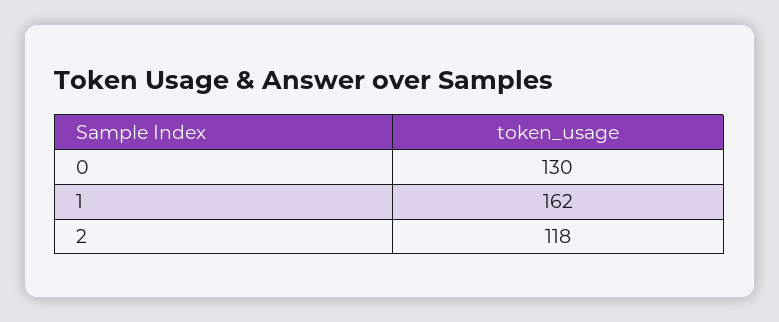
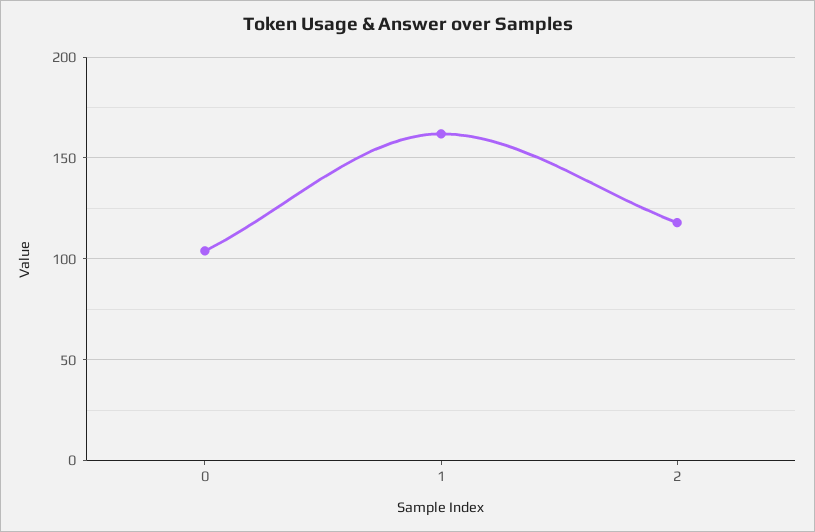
0: 130 -> 105

